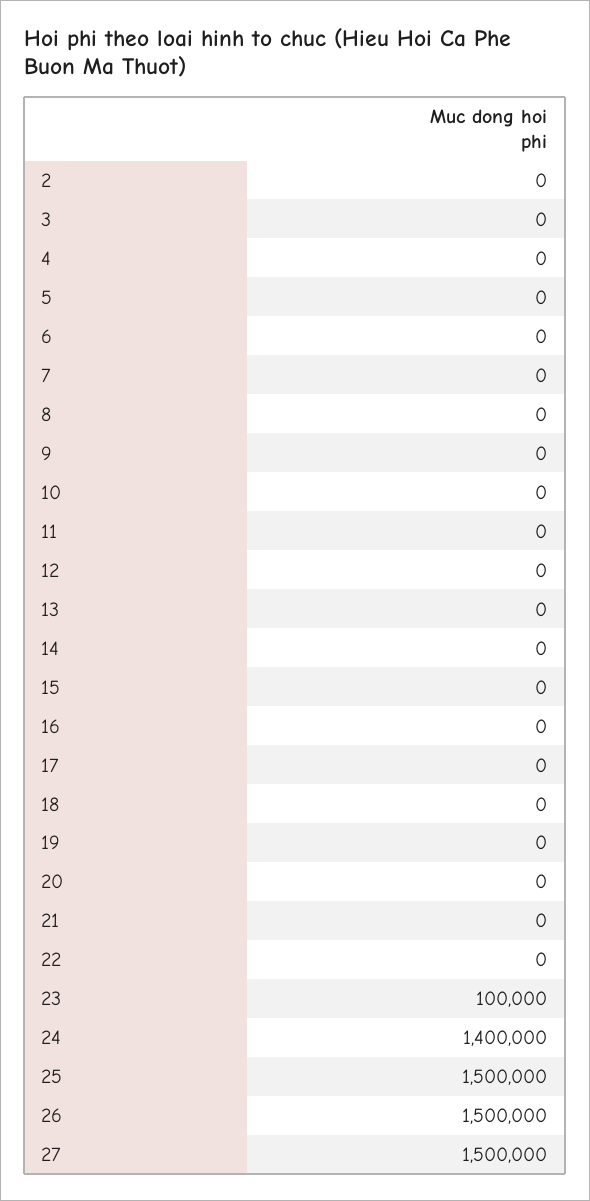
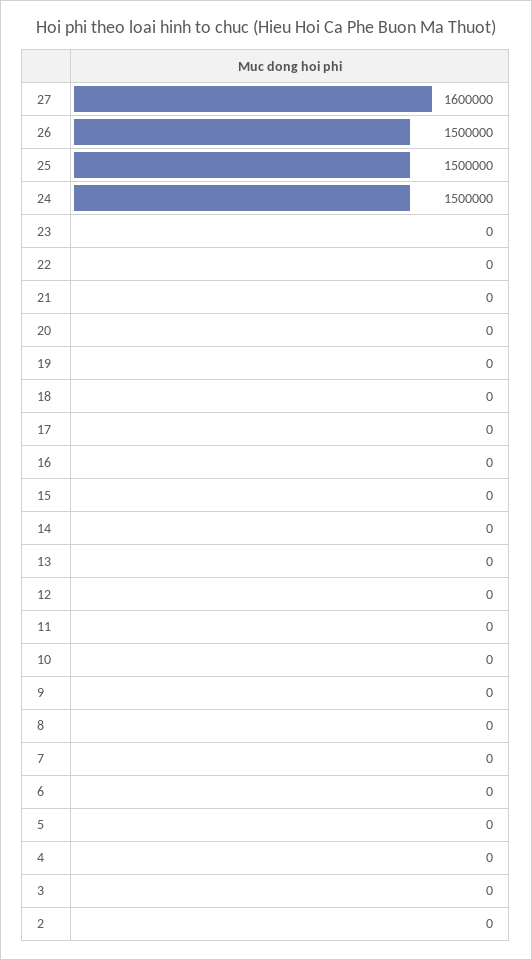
23: 100000 -> 0
24: 1400000 -> 1500000
27: 1500000 -> 1600000

